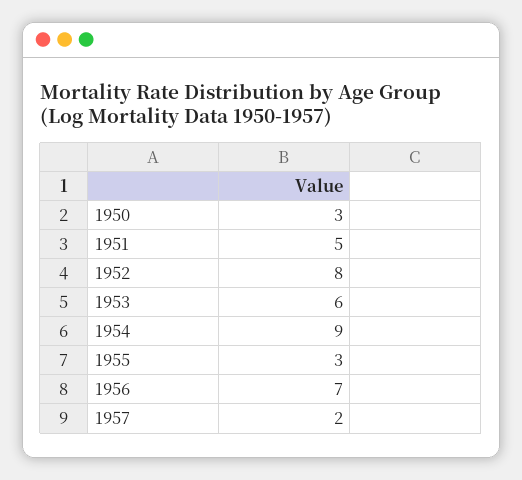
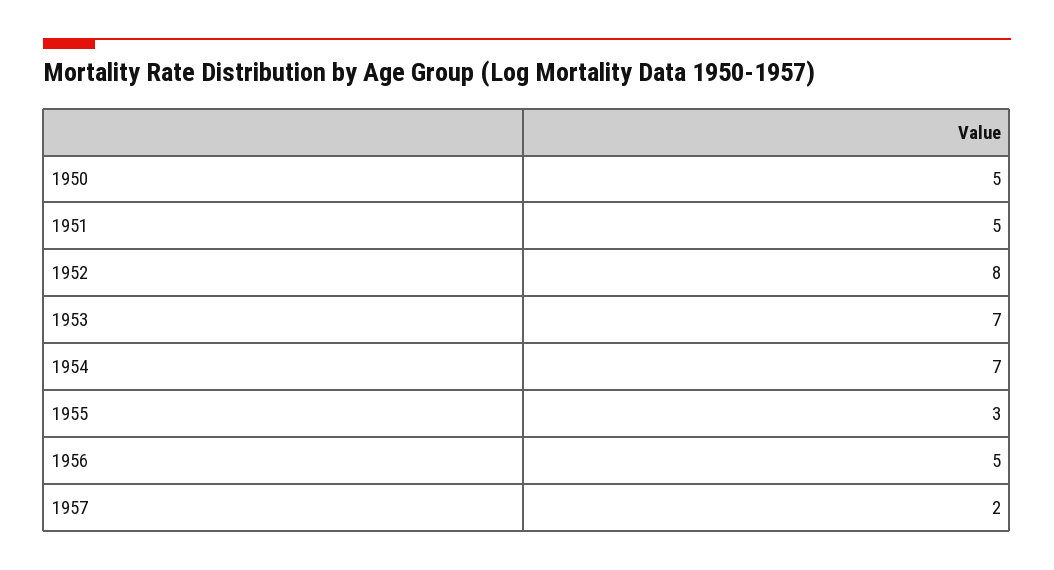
1950: 3 -> 5
1953: 6 -> 7
1954: 9 -> 7
1956: 7 -> 5

